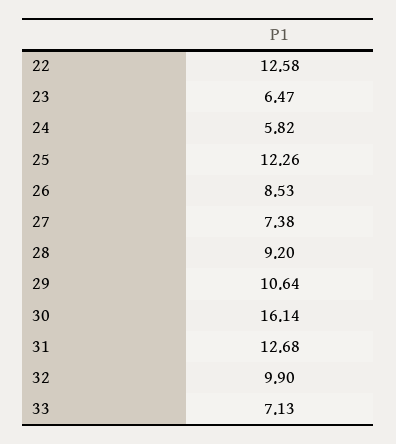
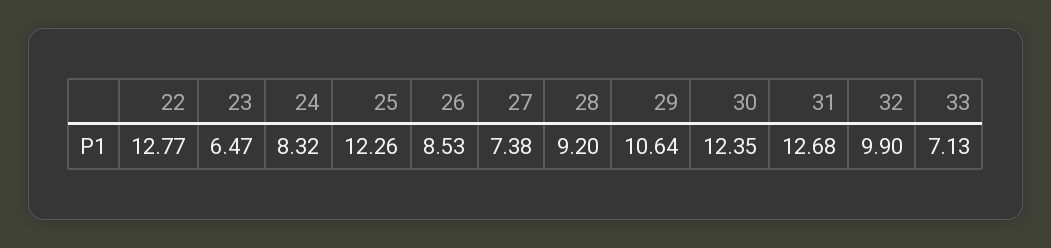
22: 12.58 -> 12.77
24: 5.82 -> 8.32
30: 16.14 -> 12.35

